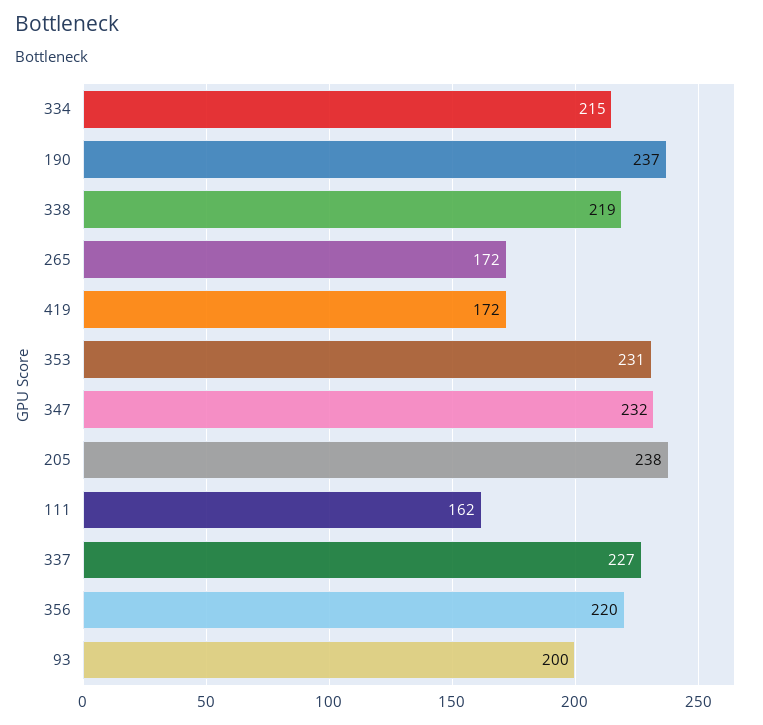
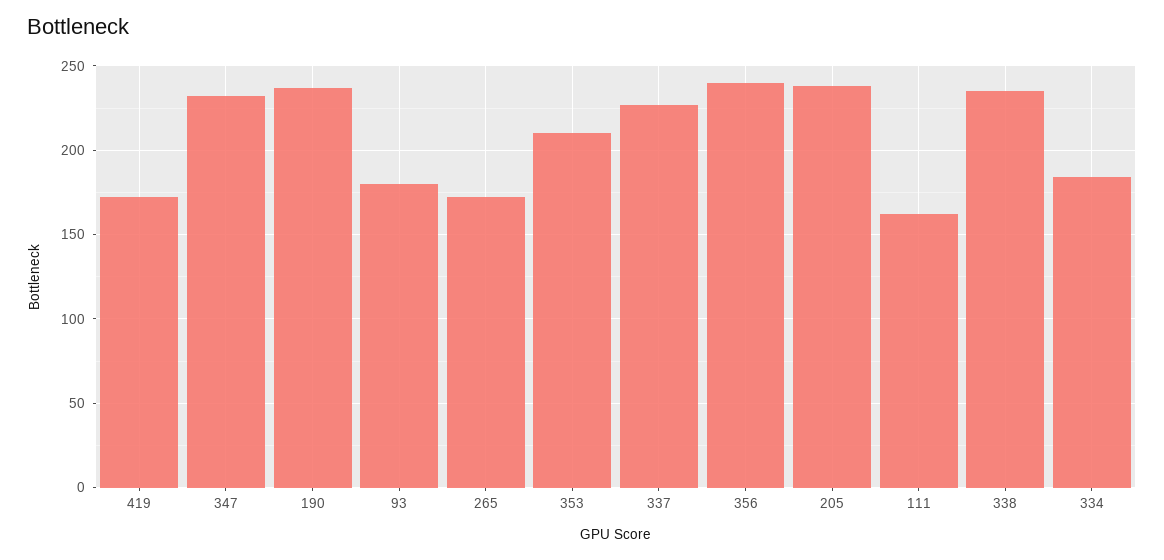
334: 215 -> 185
338: 219 -> 235
353: 231 -> 210
356: 220 -> 240
93: 200 -> 180

